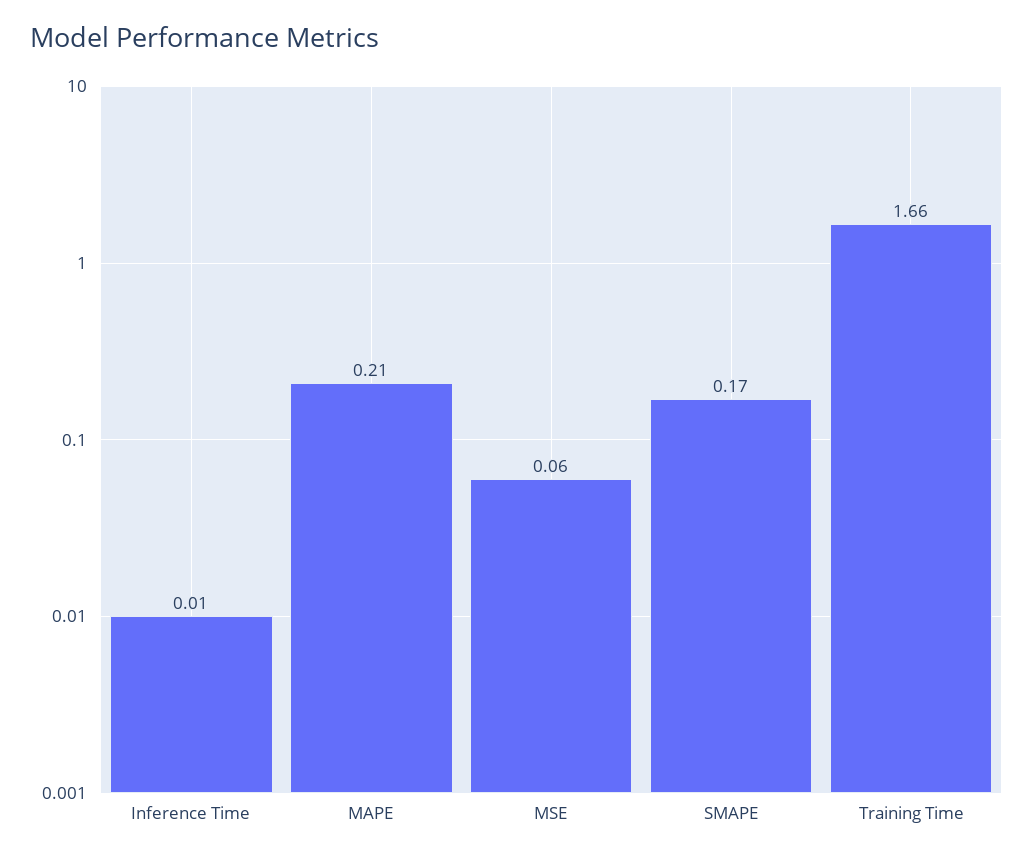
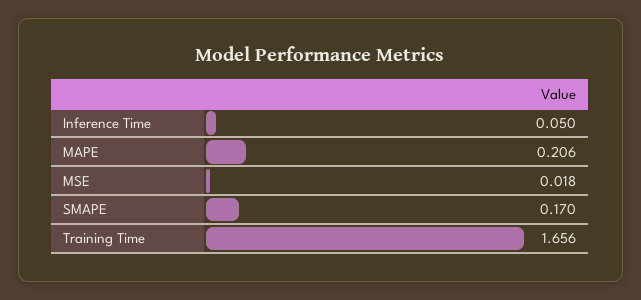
Inference Time: 0.01 -> 0.05
MSE: 0.06 -> 0.018

